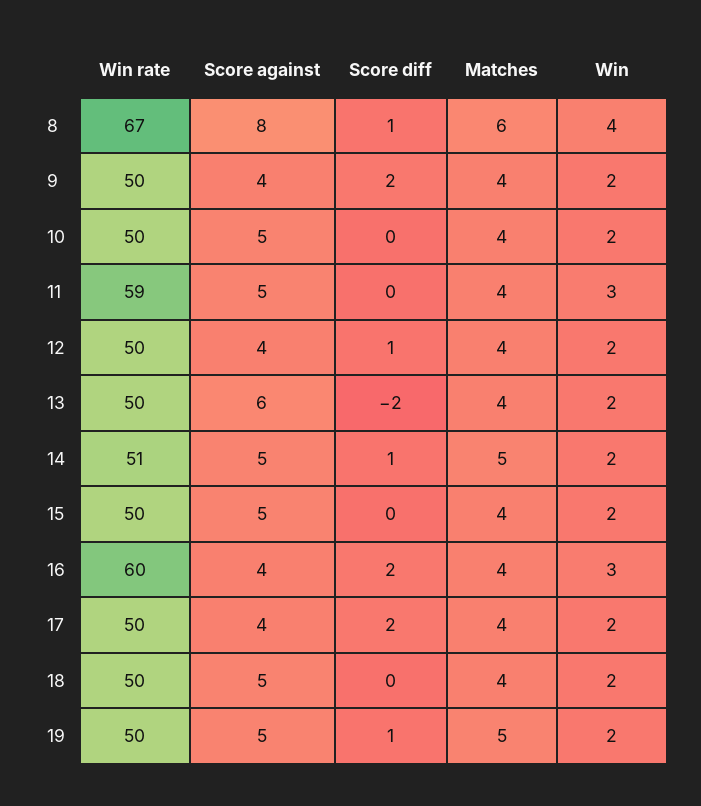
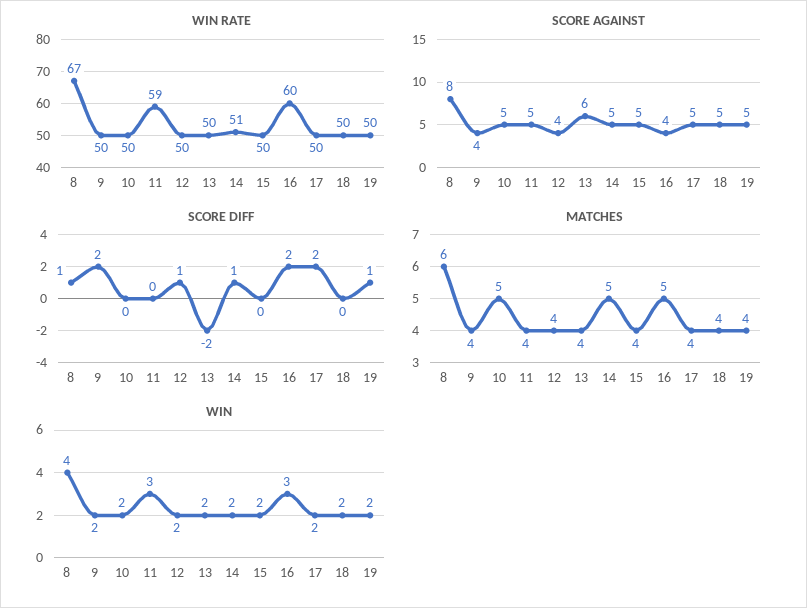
Matches, 10: 4 -> 5
Matches, 16: 4 -> 5
Score against, 17: 4 -> 5
Matches, 19: 5 -> 4

